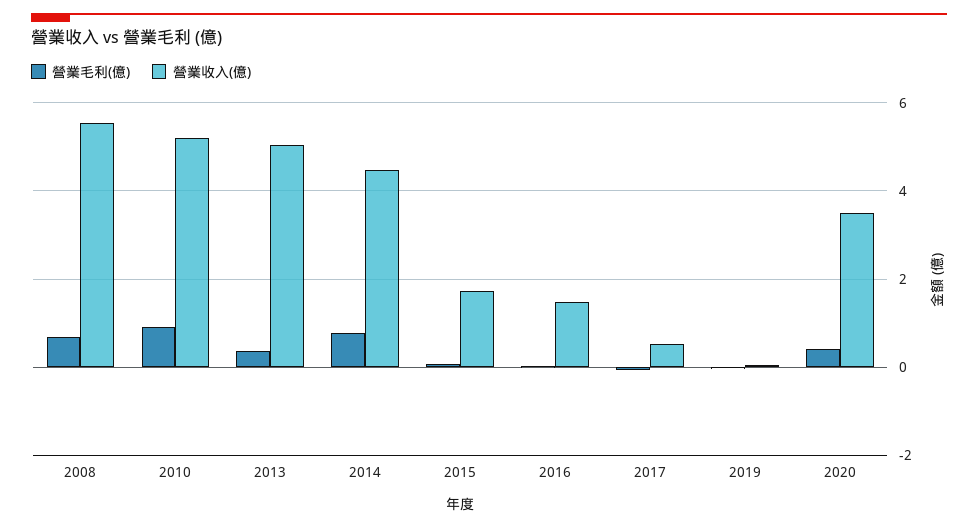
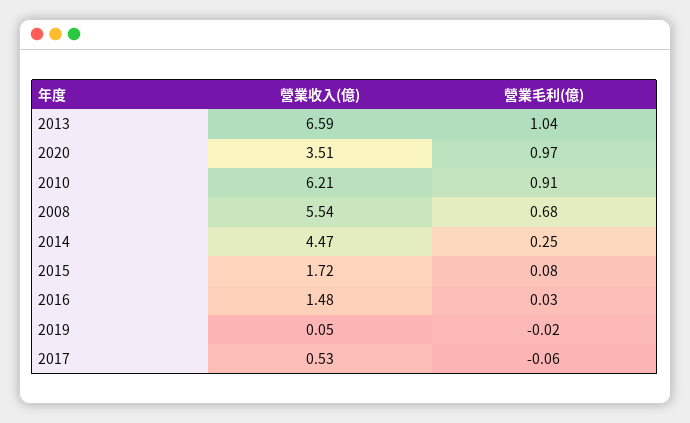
營業收入(億), 2010: 5.2 -> 6.21
營業毛利(億), 2013: 0.4 -> 1.04
營業收入(億), 2013: 5 -> 6.59
營業毛利(億), 2014: 0.8 -> 0.25
營業毛利(億), 2020: 0.4 -> 0.97

